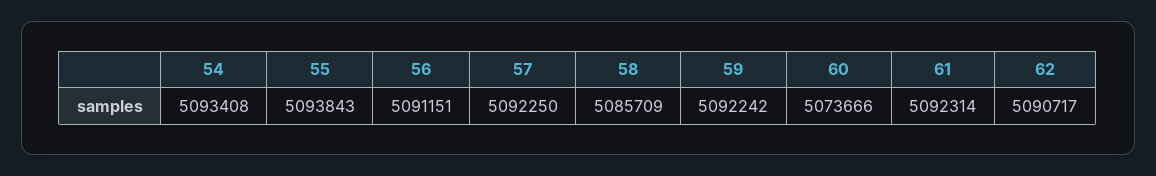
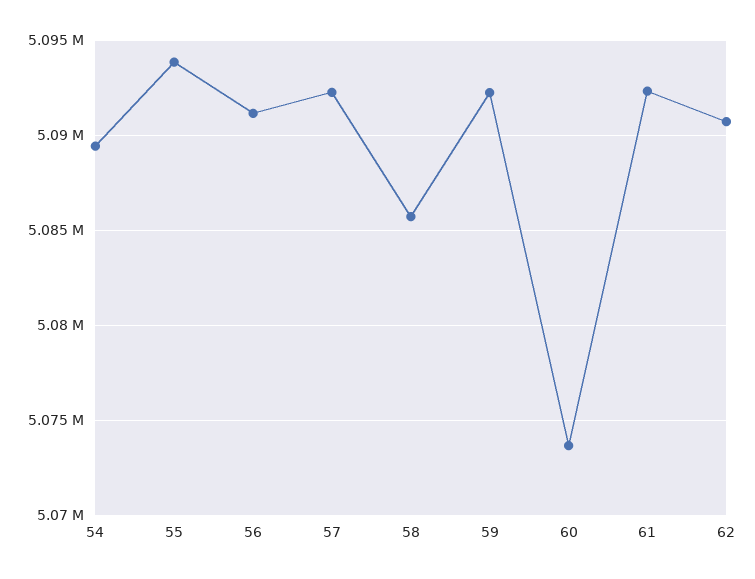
54: 5093408 -> 5089500

